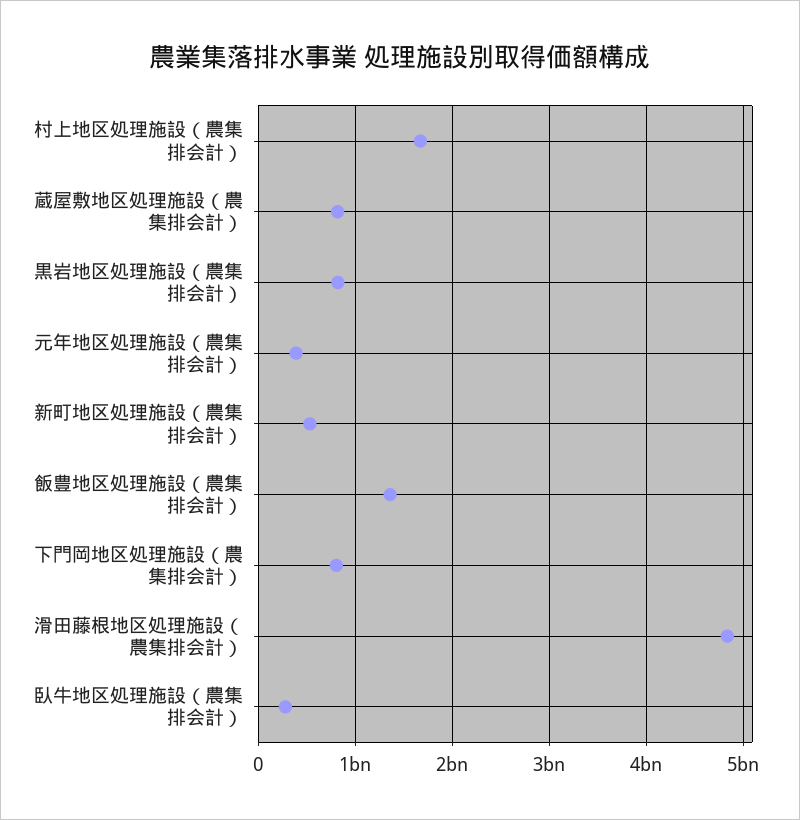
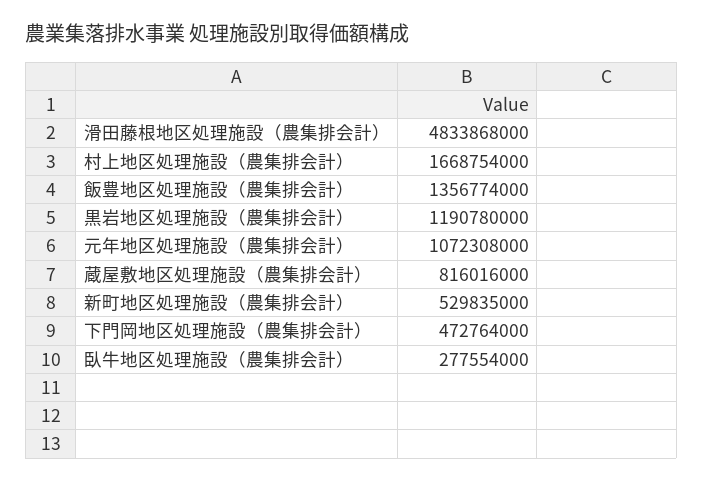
黒岩地区処理施設（農集排会計）: 800000000 -> 1190780000
元年地区処理施設（農集排会計）: 400000000 -> 1072308000
下門岡地区処理施設（農集排会計）: 800000000 -> 472764000

